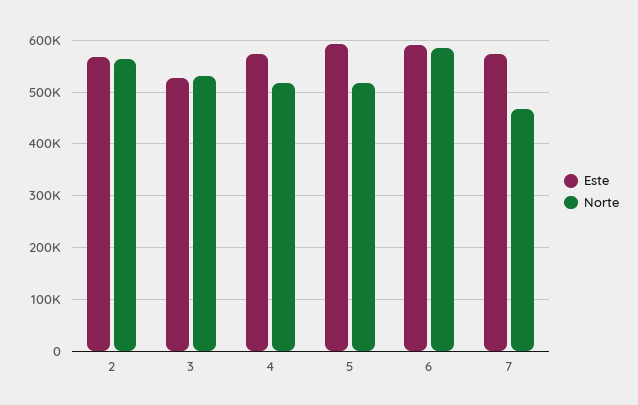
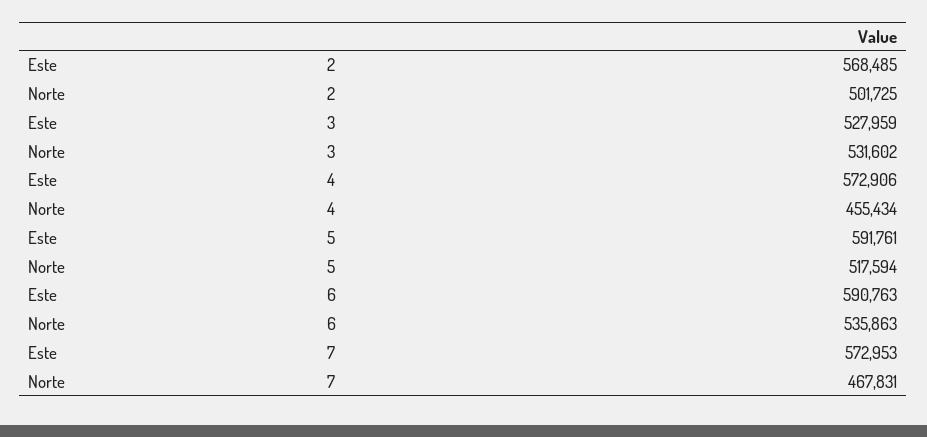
Norte, 2: 560000 -> 501725
Norte, 4: 520000 -> 455434
Norte, 6: 580000 -> 535863

